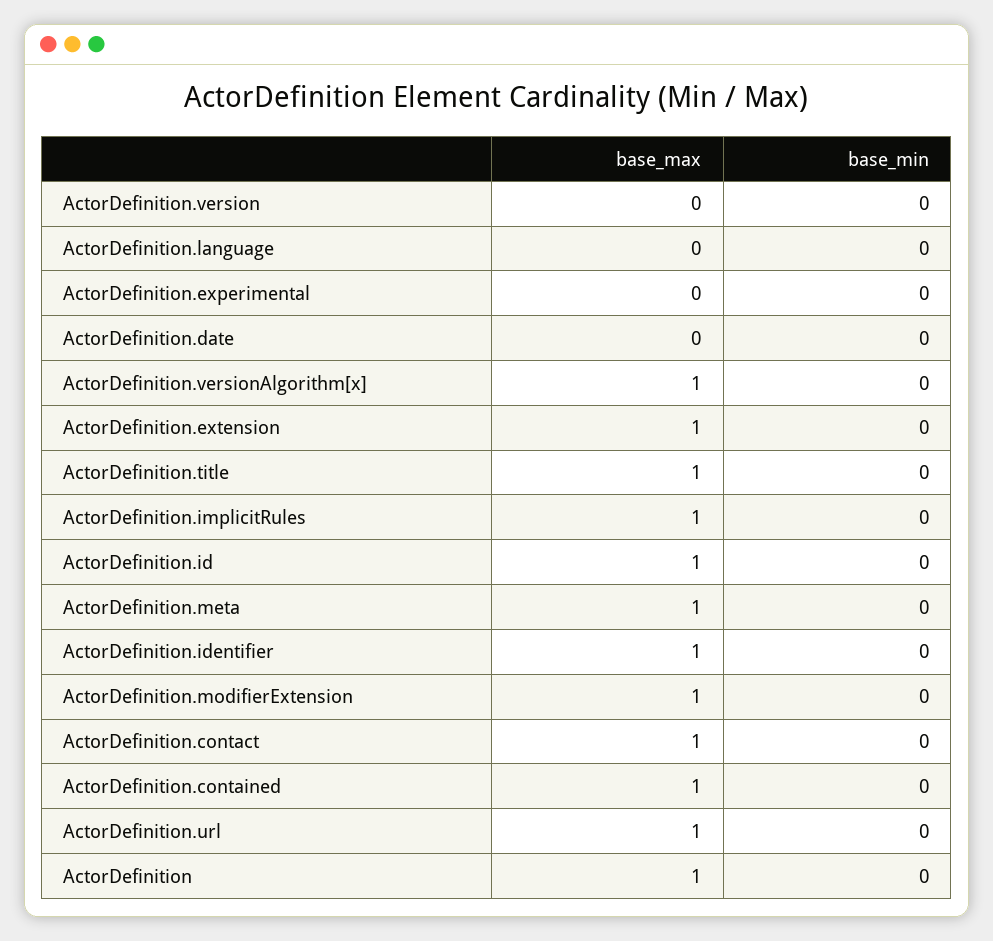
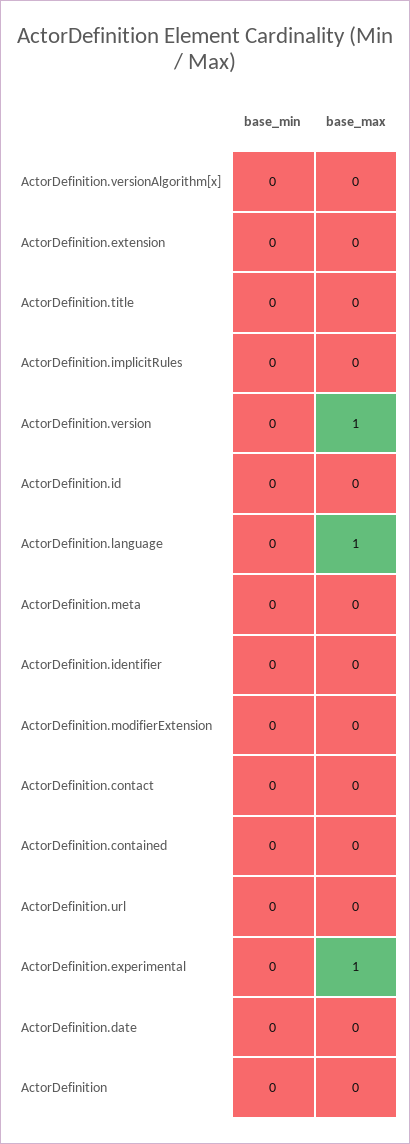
base_max, ActorDefinition.version: 0 -> 1
base_max, ActorDefinition.language: 0 -> 1
base_max, ActorDefinition.experimental: 0 -> 1
base_max, ActorDefinition.versionAlgorithm[x]: 1 -> 0
base_max, ActorDefinition.extension: 1 -> 0
base_max, ActorDefinition.title: 1 -> 0
base_max, ActorDefinition.implicitRules: 1 -> 0
base_max, ActorDefinition.id: 1 -> 0
base_max, ActorDefinition.meta: 1 -> 0
base_max, ActorDefinition.identifier: 1 -> 0
base_max, ActorDefinition.modifierExtension: 1 -> 0
base_max, ActorDefinition.contact: 1 -> 0
base_max, ActorDefinition.contained: 1 -> 0
base_max, ActorDefinition.url: 1 -> 0
base_max, ActorDefinition: 1 -> 0

